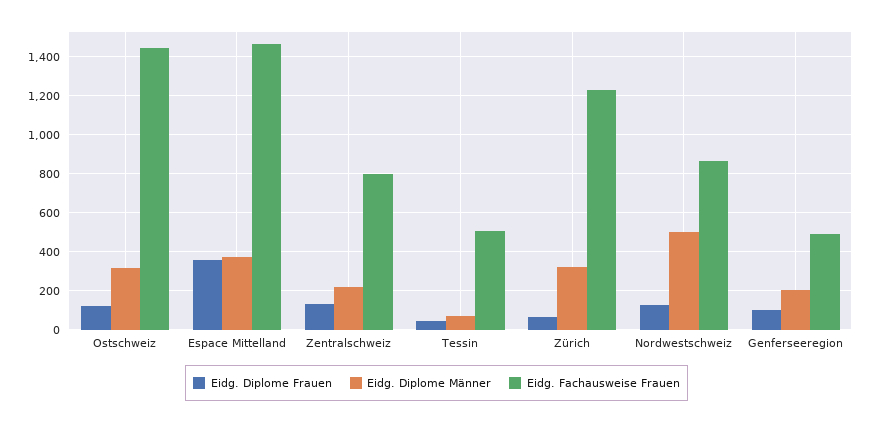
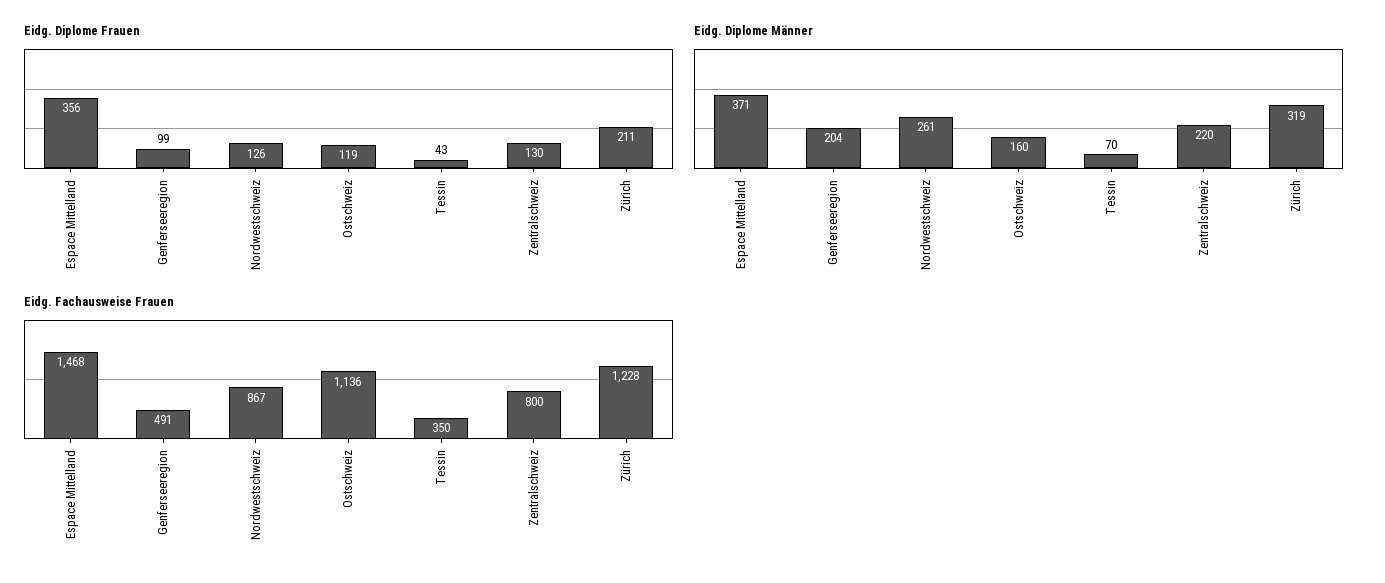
Eidg. Diplome Männer, Ostschweiz: 300 -> 160
Eidg. Fachausweise Frauen, Ostschweiz: 1450 -> 1136
Eidg. Fachausweise Frauen, Tessin: 500 -> 350
Eidg. Diplome Frauen, Zürich: 50 -> 211
Eidg. Diplome Männer, Nordwestschweiz: 500 -> 261

